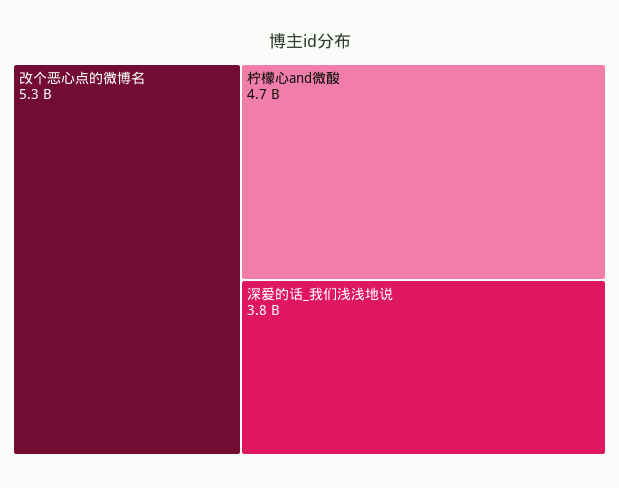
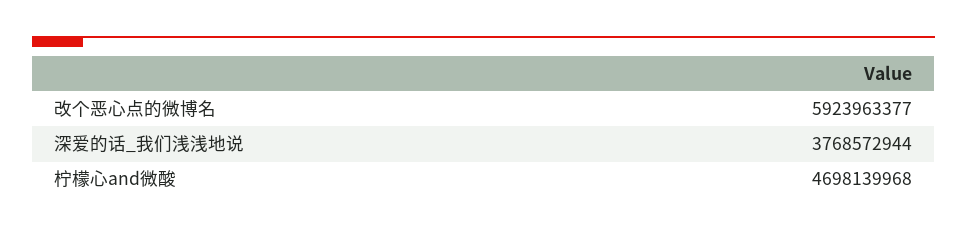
改个恶心点的微博名: 5300000000 -> 5923963377

